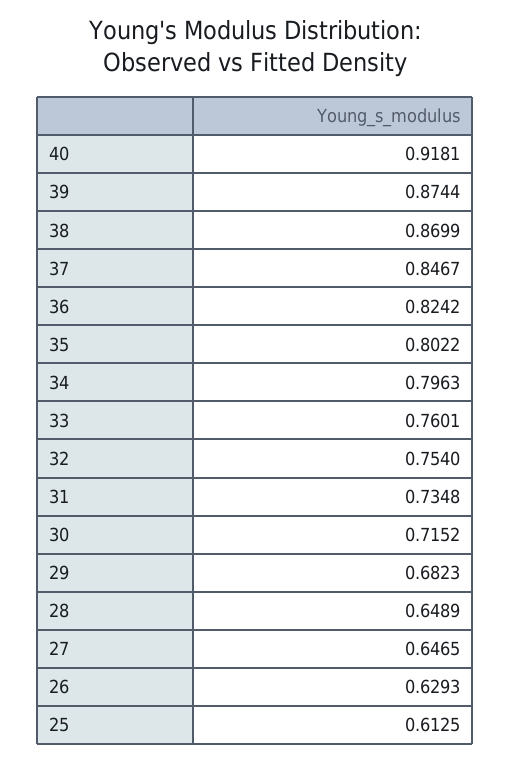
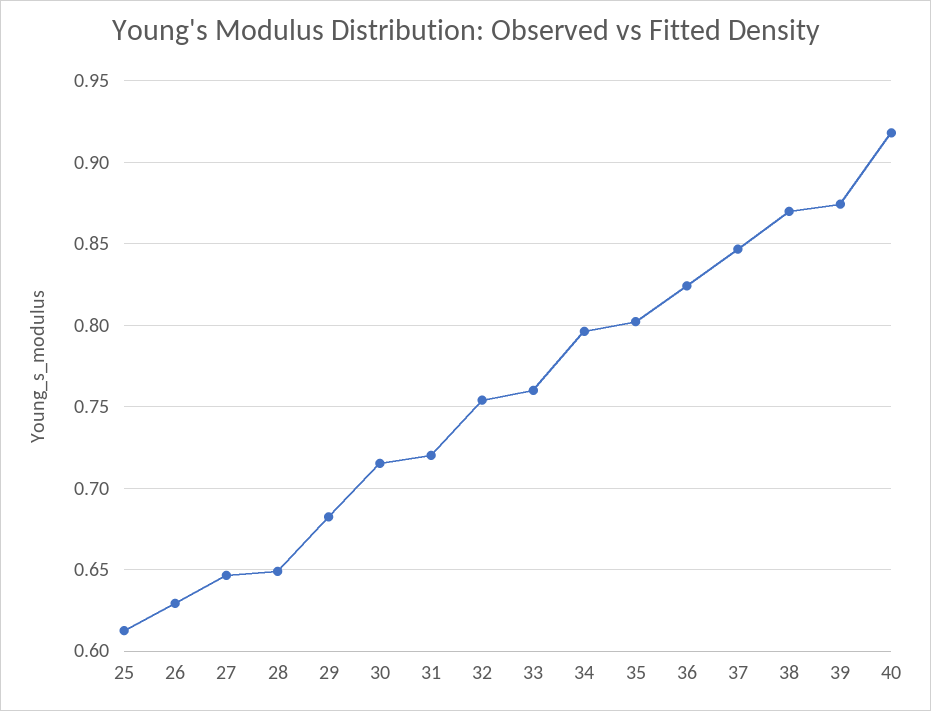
31: 0.7348 -> 0.72

